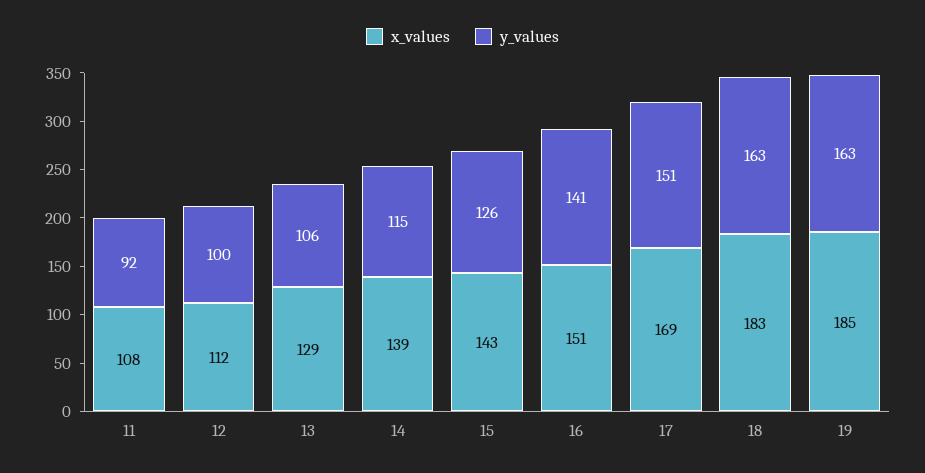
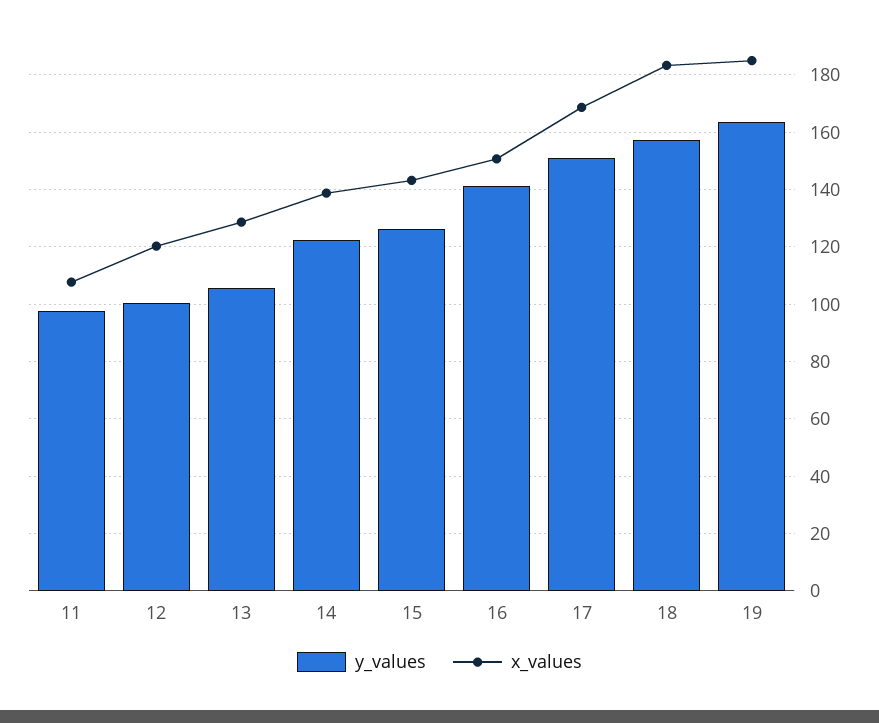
y_values, 11: 92 -> 97.5
x_values, 12: 112 -> 120
y_values, 14: 115 -> 122.5
y_values, 18: 163 -> 157.5

